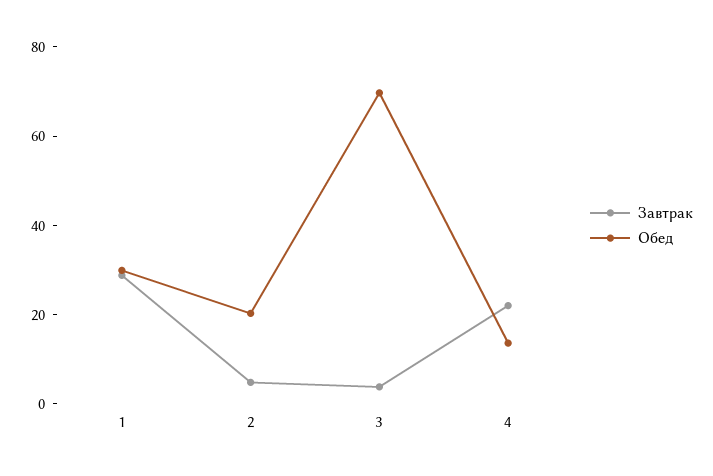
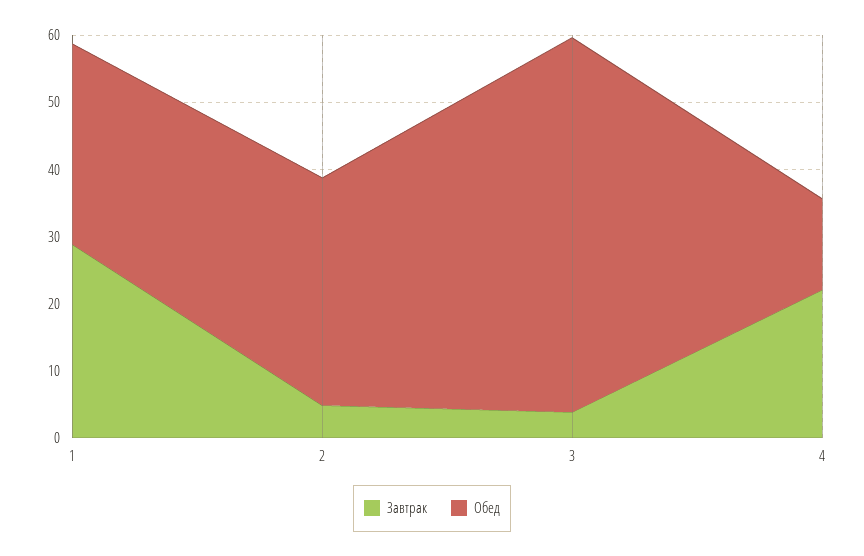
Обед, 2: 20 -> 34
Обед, 3: 70 -> 56

